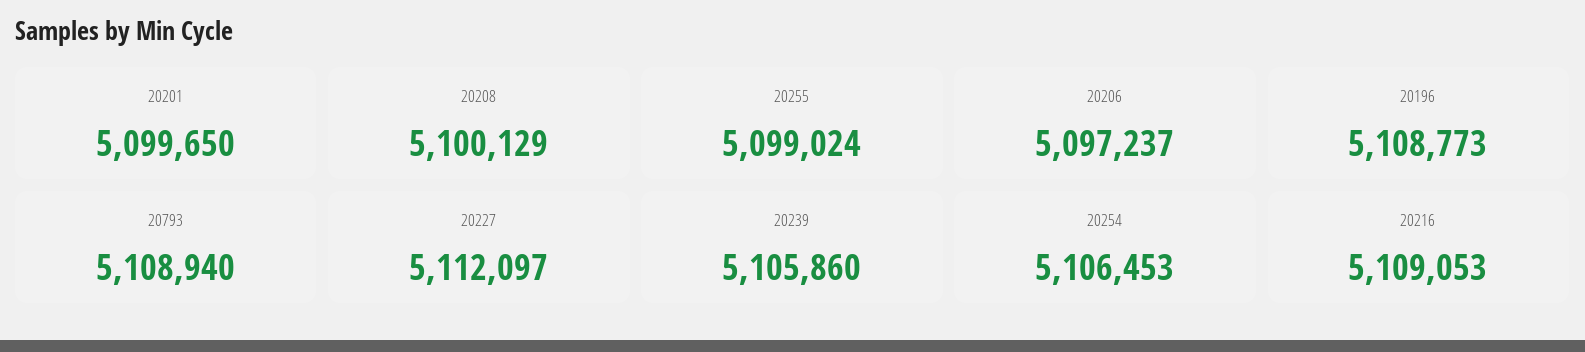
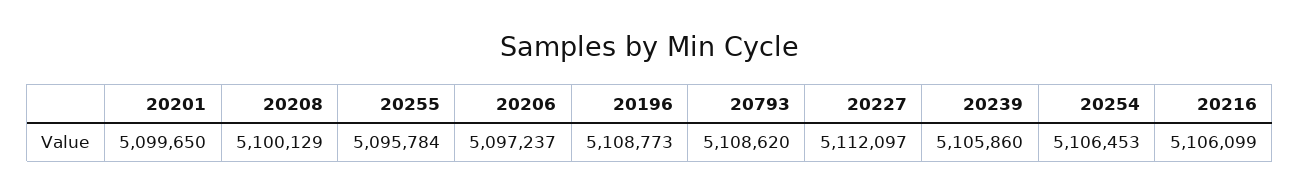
20255: 5099024 -> 5095784
20793: 5108940 -> 5108620
20216: 5109053 -> 5106099

